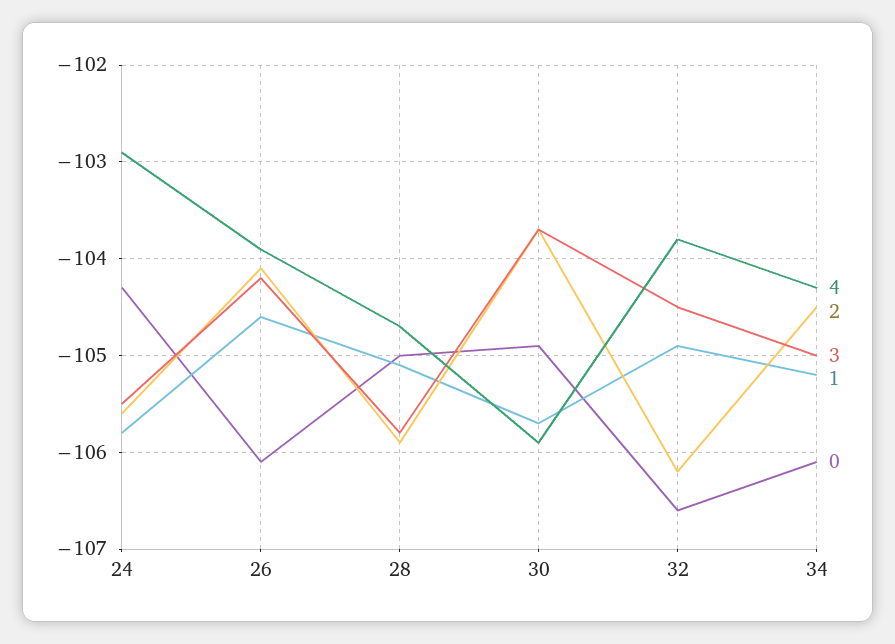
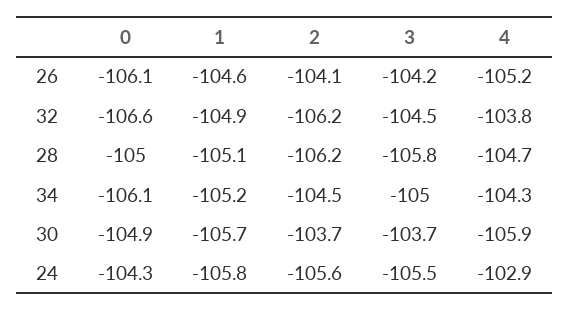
4, 26: -103.9 -> -105.2
2, 28: -105.9 -> -106.2

